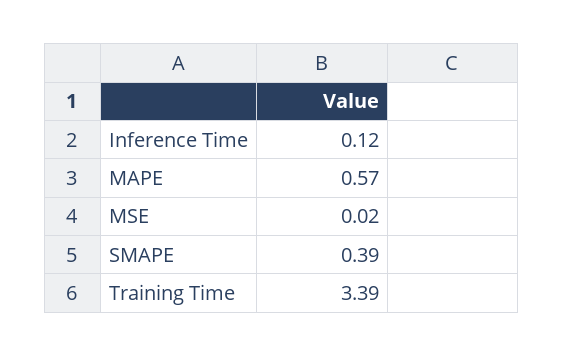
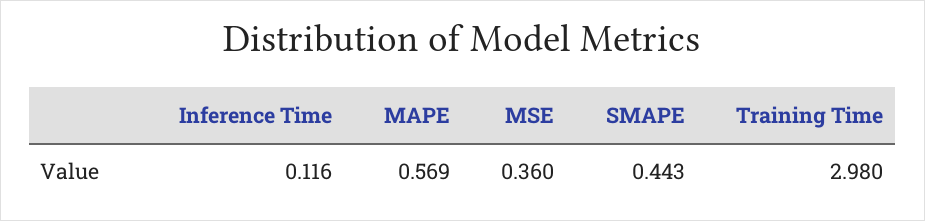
MSE: 0.02 -> 0.36
SMAPE: 0.39 -> 0.443
Training Time: 3.39 -> 2.98

